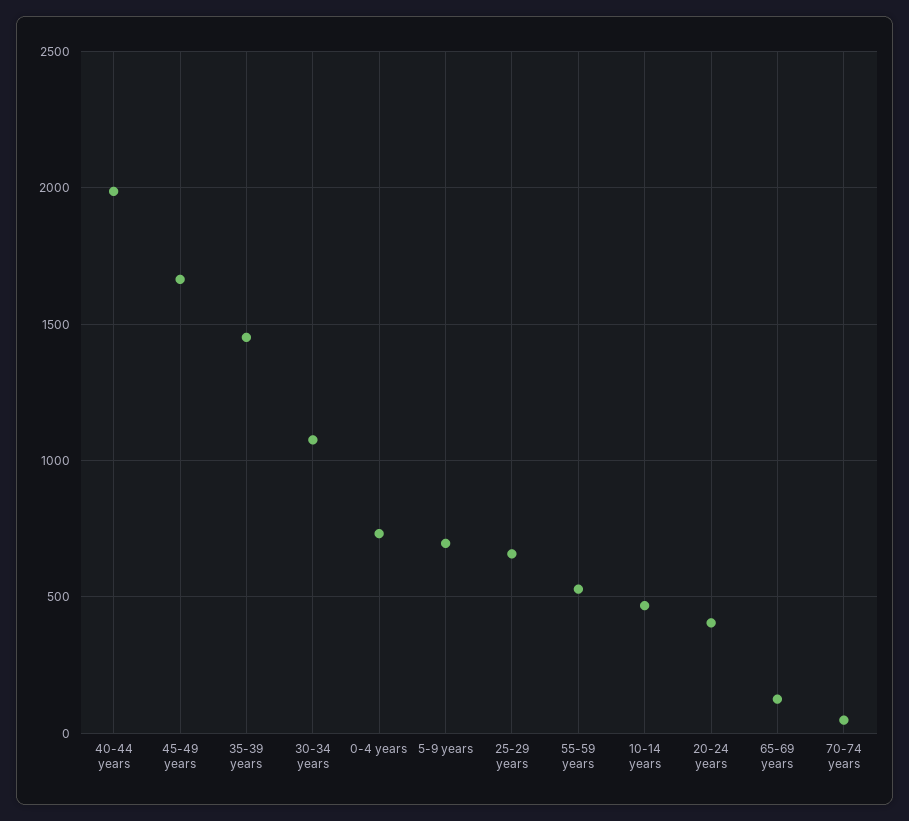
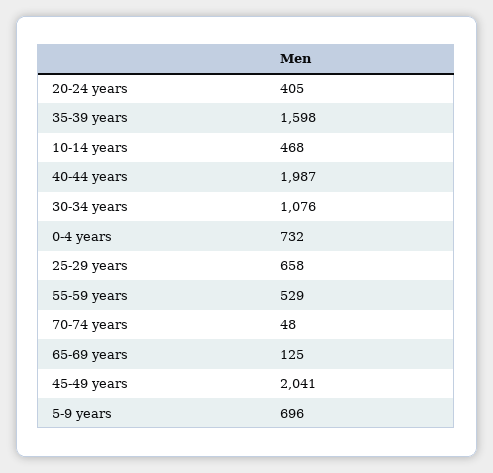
45-49 years: 1650 -> 2041
35-39 years: 1450 -> 1598

